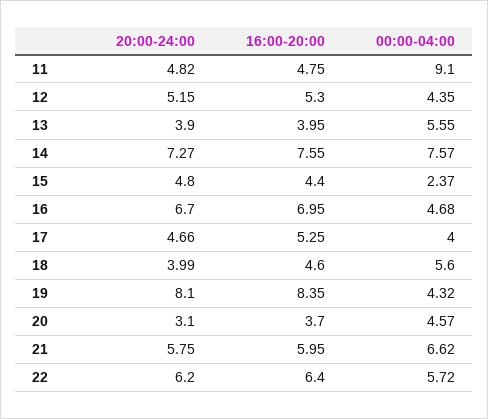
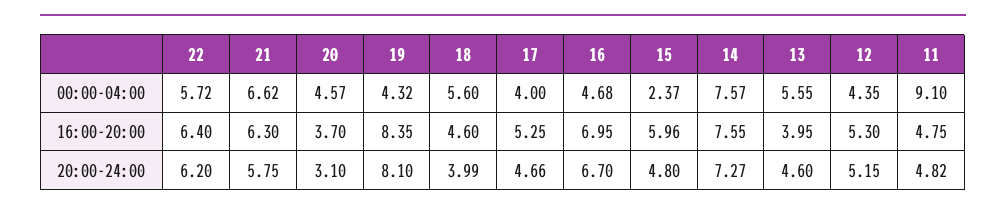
20:00-24:00, 13: 3.9 -> 4.6
16:00-20:00, 15: 4.4 -> 5.96
16:00-20:00, 21: 5.95 -> 6.3

